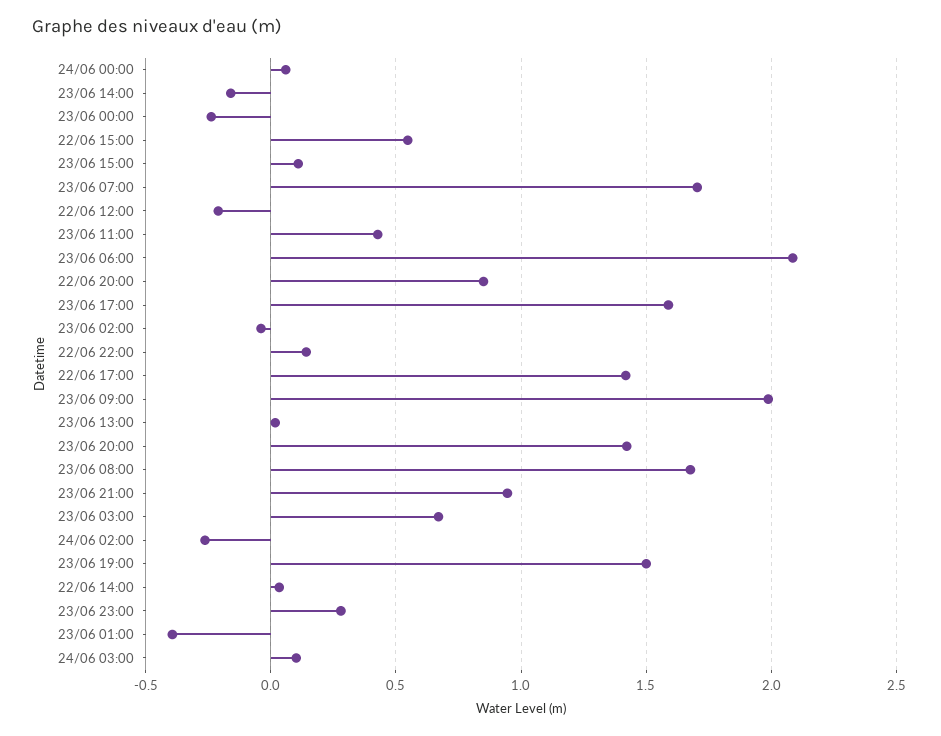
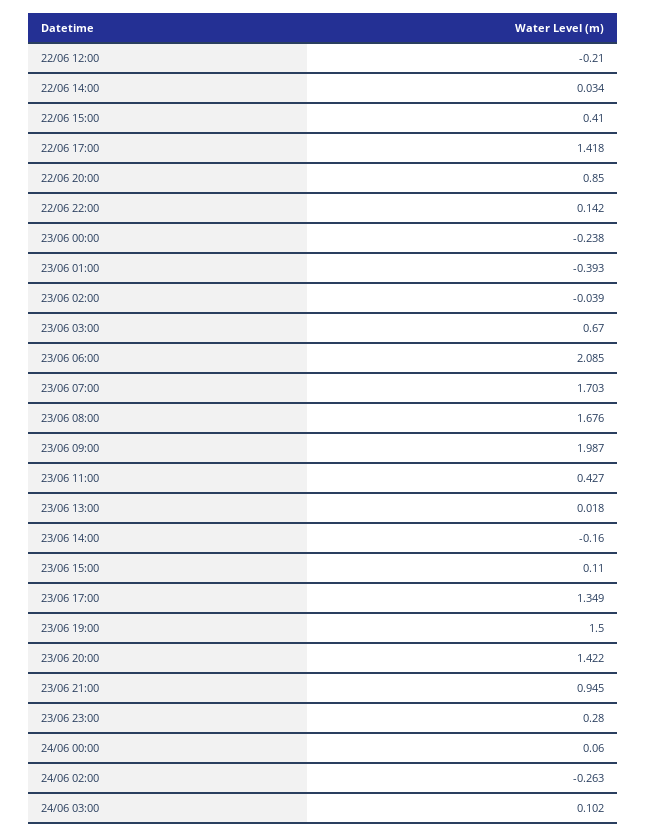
22/06 15:00: 0.55 -> 0.41
23/06 17:00: 1.6 -> 1.349

